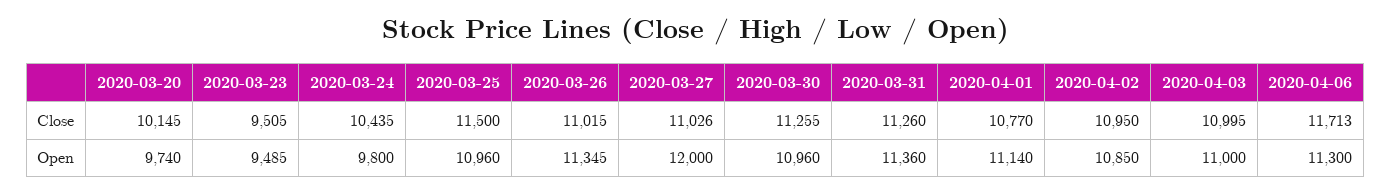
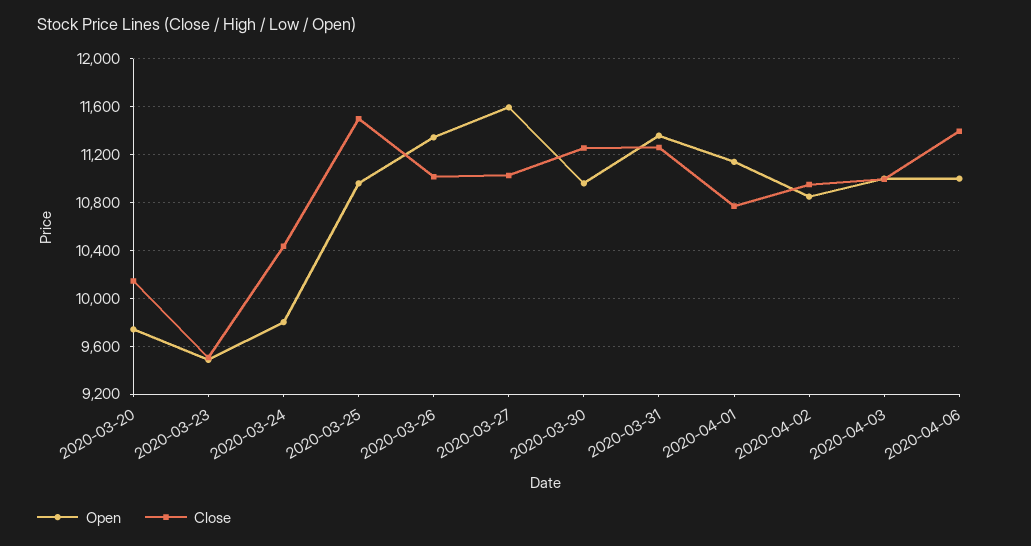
Close, 2020-04-06: 11713 -> 11400
Open, 2020-03-27: 12000 -> 11600
Open, 2020-04-06: 11300 -> 11000

